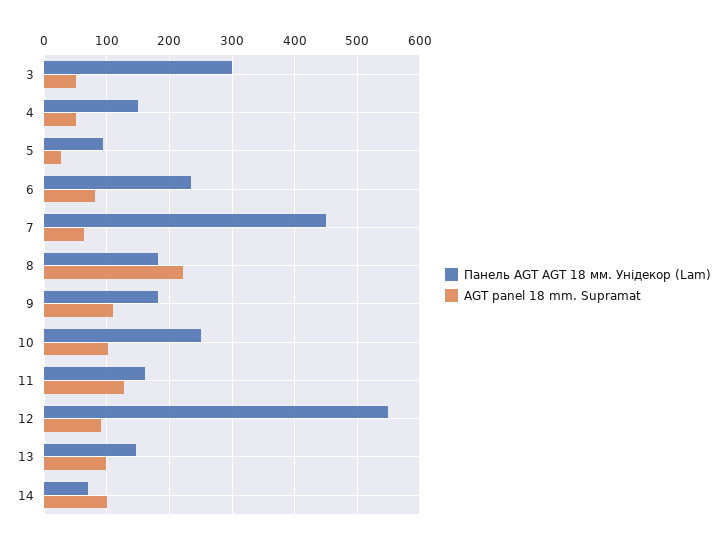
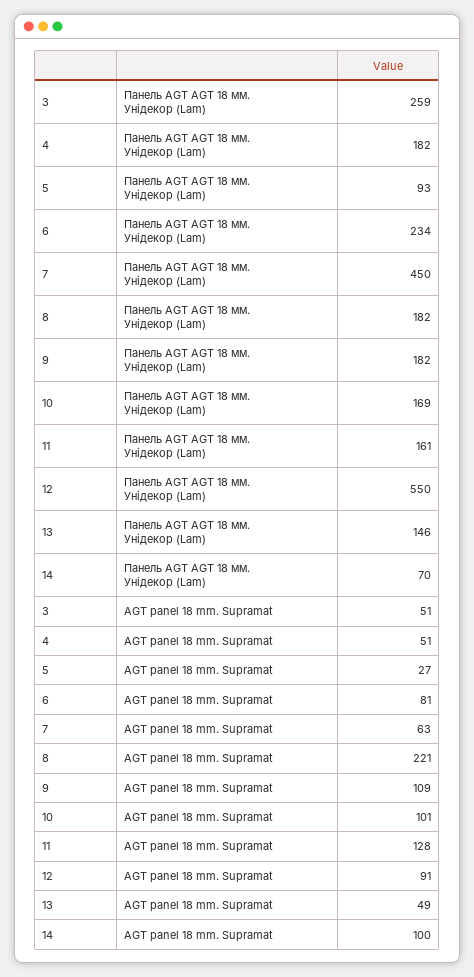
Панель AGT AGT 18 мм. Унідекор (Lam), 3: 300 -> 259
Панель AGT AGT 18 мм. Унідекор (Lam), 4: 150 -> 182
Панель AGT AGT 18 мм. Унідекор (Lam), 10: 250 -> 169
AGT panel 18 mm. Supramat, 13: 100 -> 49

